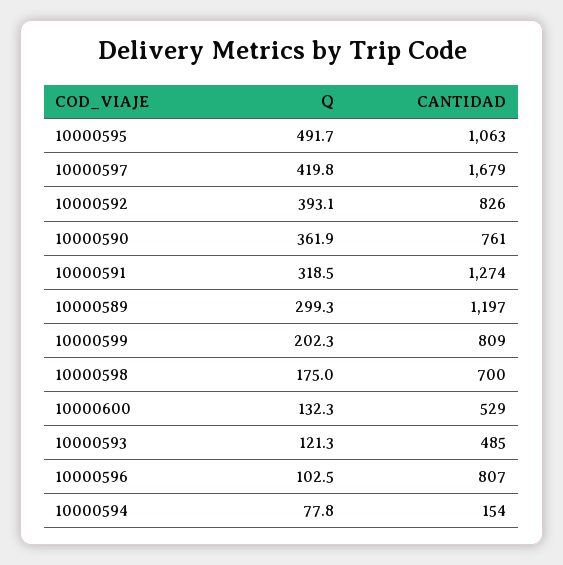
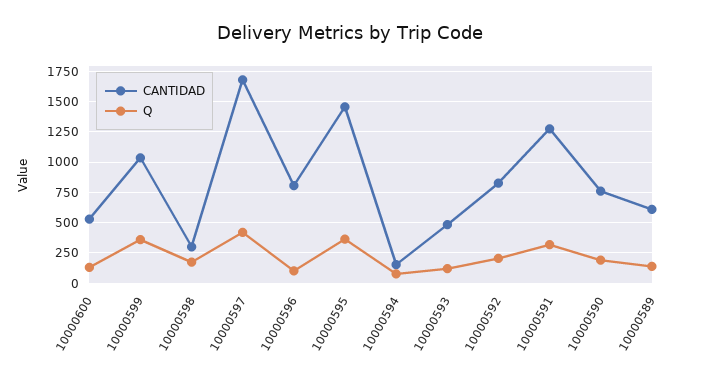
Q, 10000595: 491.7 -> 350
CANTIDAD, 10000595: 1063 -> 1450
Q, 10000592: 393.1 -> 200
Q, 10000590: 361.9 -> 200
Q, 10000589: 299.3 -> 150
CANTIDAD, 10000589: 1197 -> 600
Q, 10000599: 202.3 -> 350
CANTIDAD, 10000599: 809 -> 1050
CANTIDAD, 10000598: 700 -> 300

